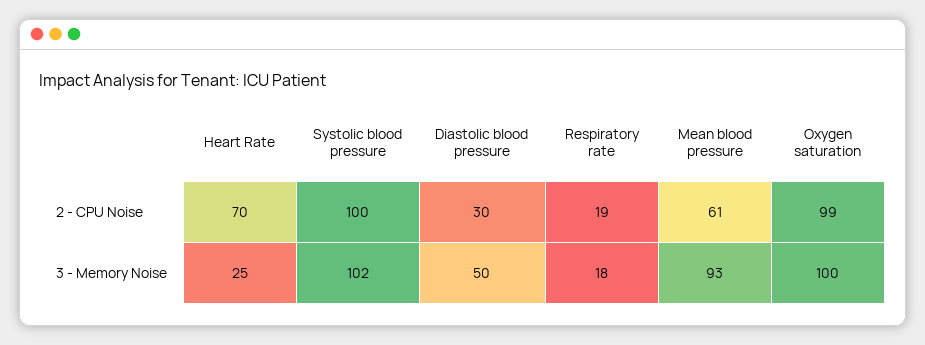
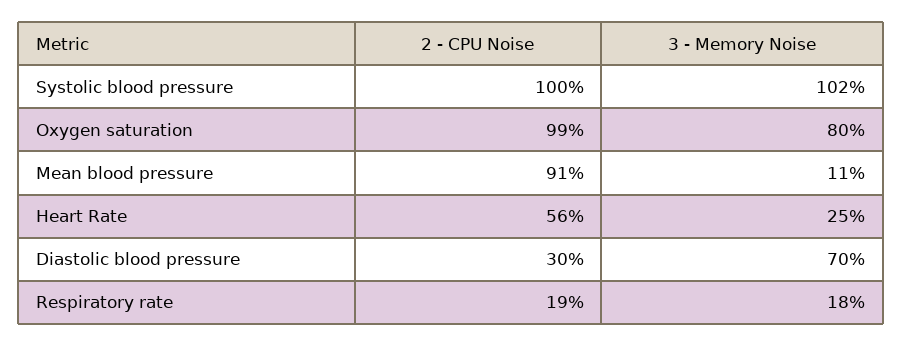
Heart Rate, 2 - CPU Noise: 70 -> 56
Mean blood pressure, 2 - CPU Noise: 61 -> 91
Diastolic blood pressure, 3 - Memory Noise: 50 -> 70
Mean blood pressure, 3 - Memory Noise: 93 -> 11
Oxygen saturation, 3 - Memory Noise: 100 -> 80

